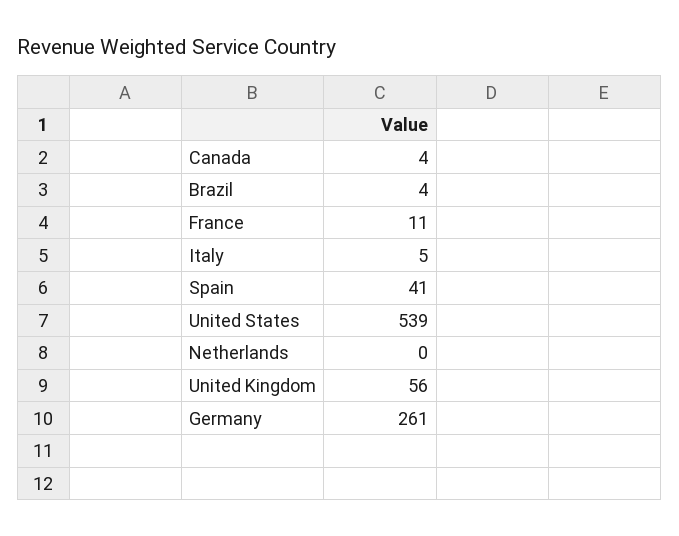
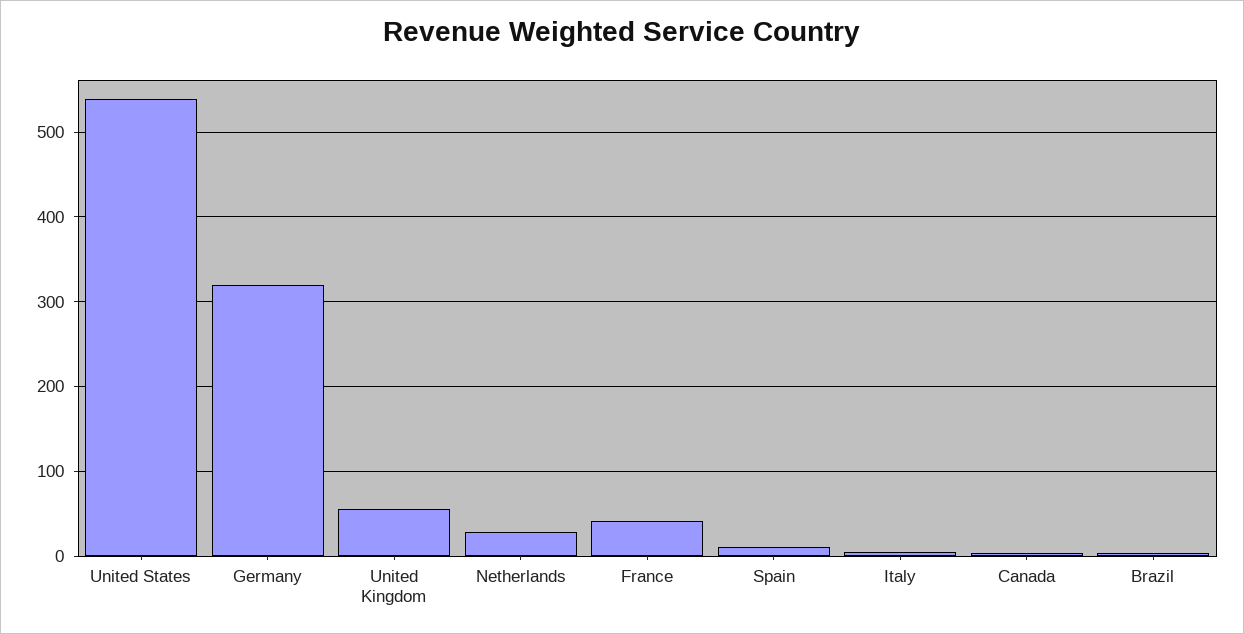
France: 11 -> 40
Spain: 41 -> 10
Netherlands: 0 -> 30
Germany: 261 -> 320

